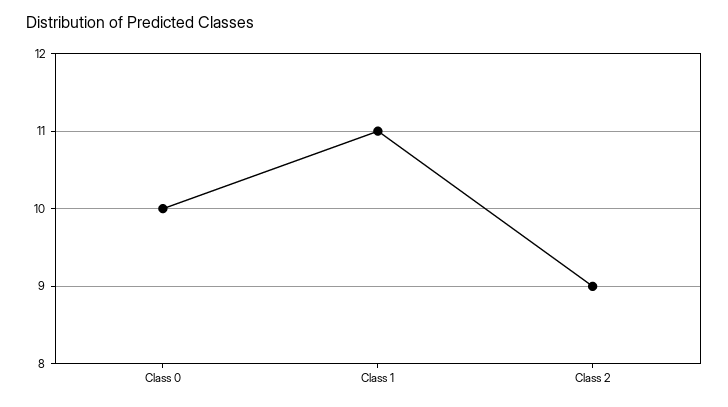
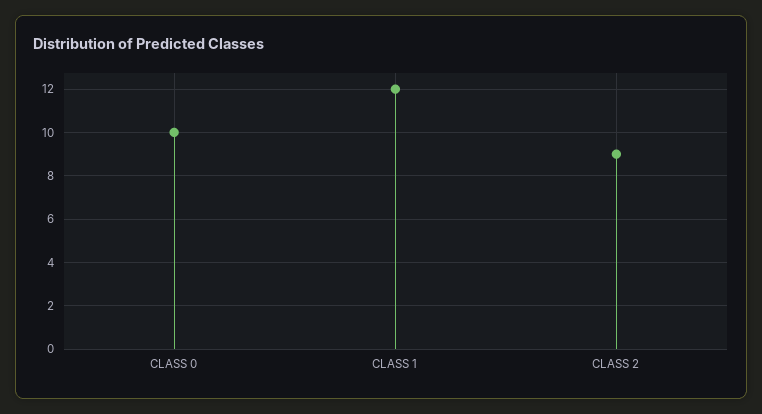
Class 1: 11 -> 12

